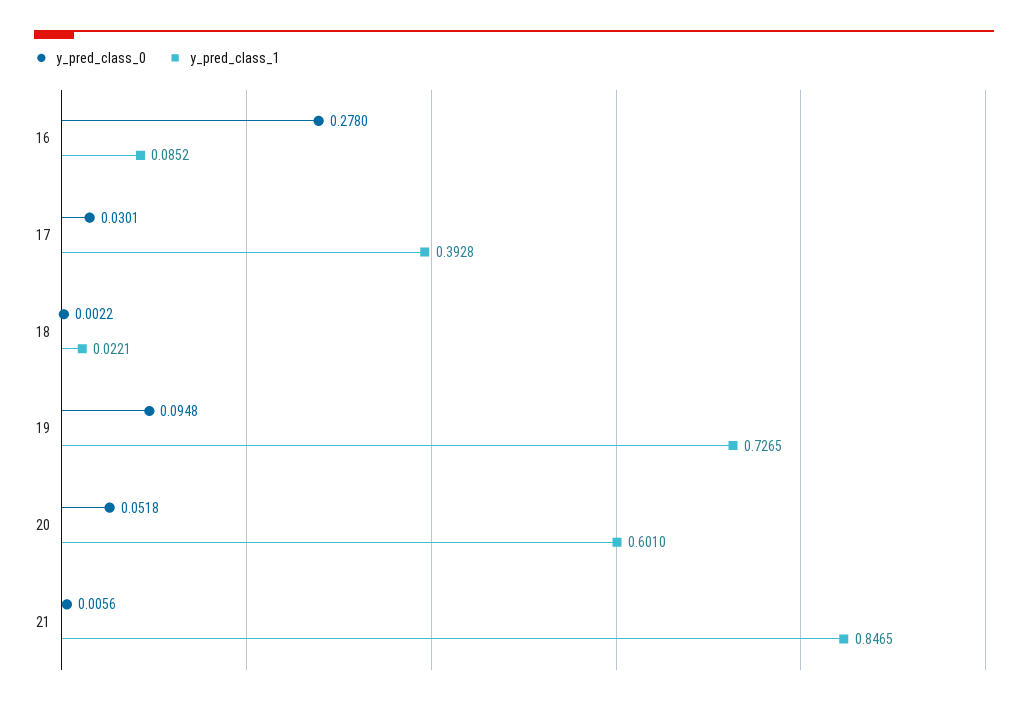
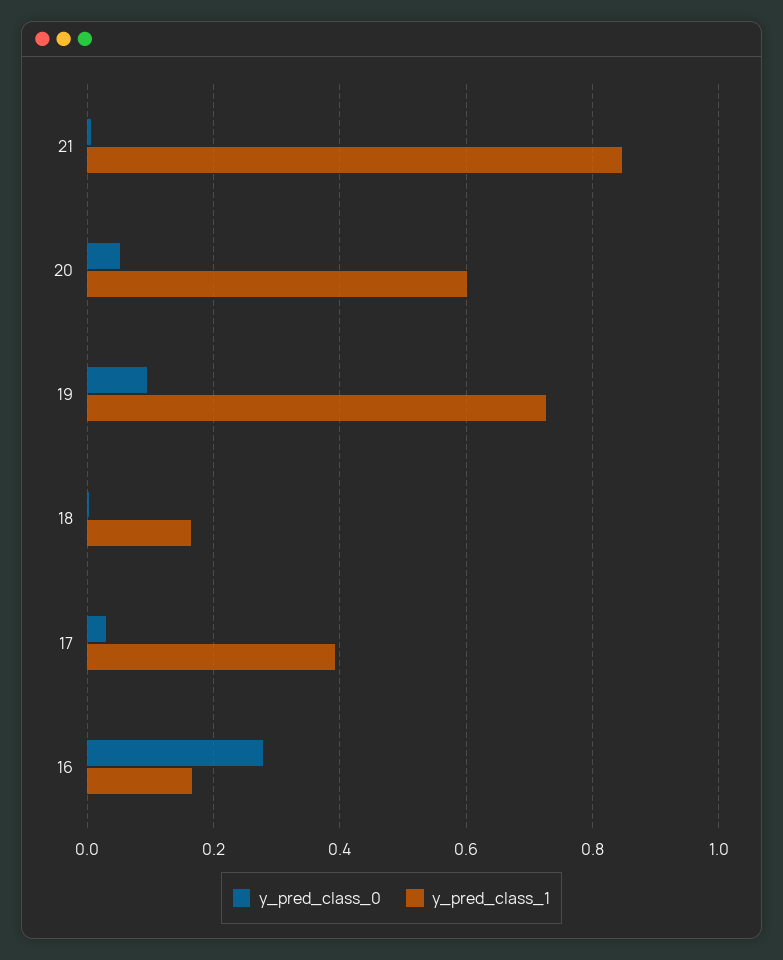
y_pred_class_1, 16: 0.0852 -> 0.16
y_pred_class_1, 18: 0.0221 -> 0.16

